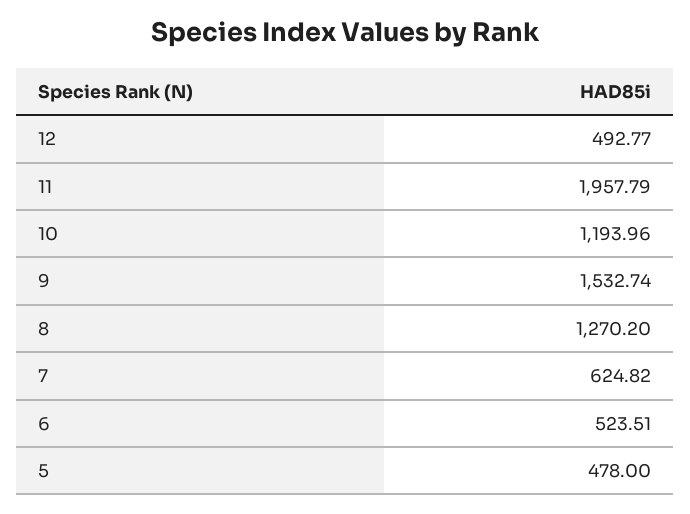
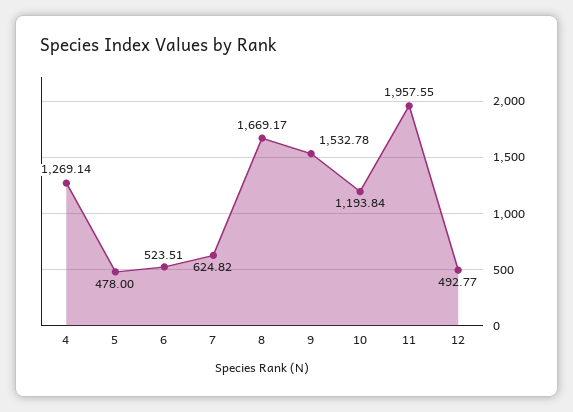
11: 1957.79 -> 1957.55
10: 1193.96 -> 1193.84
9: 1532.74 -> 1532.78
8: 1270.2 -> 1669.17
4: none -> 1269.14

